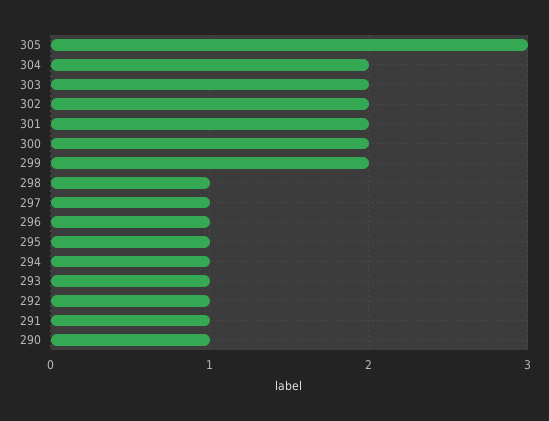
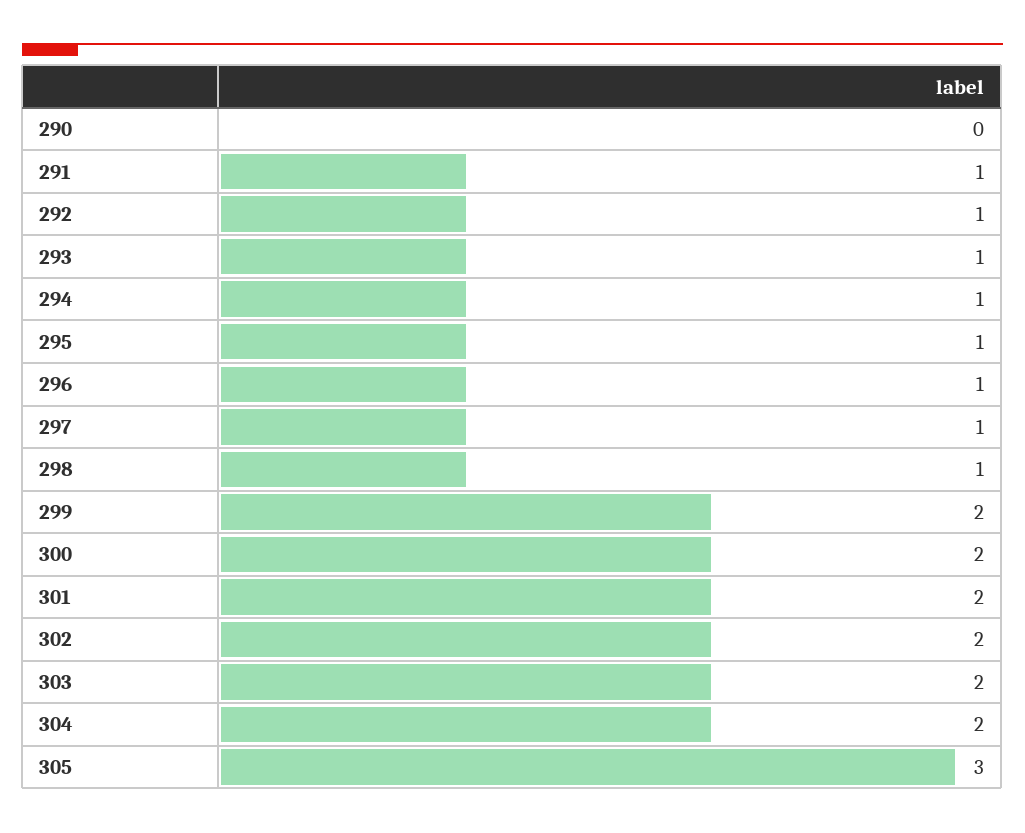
290: 1 -> 0

